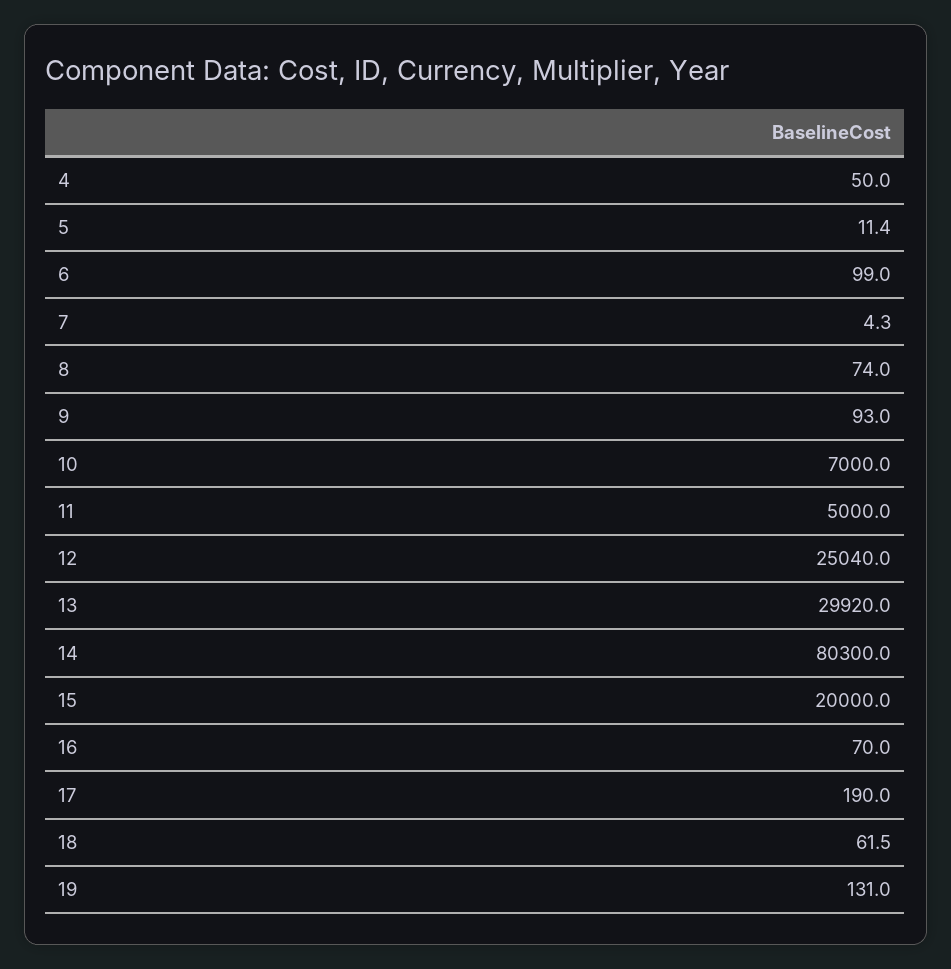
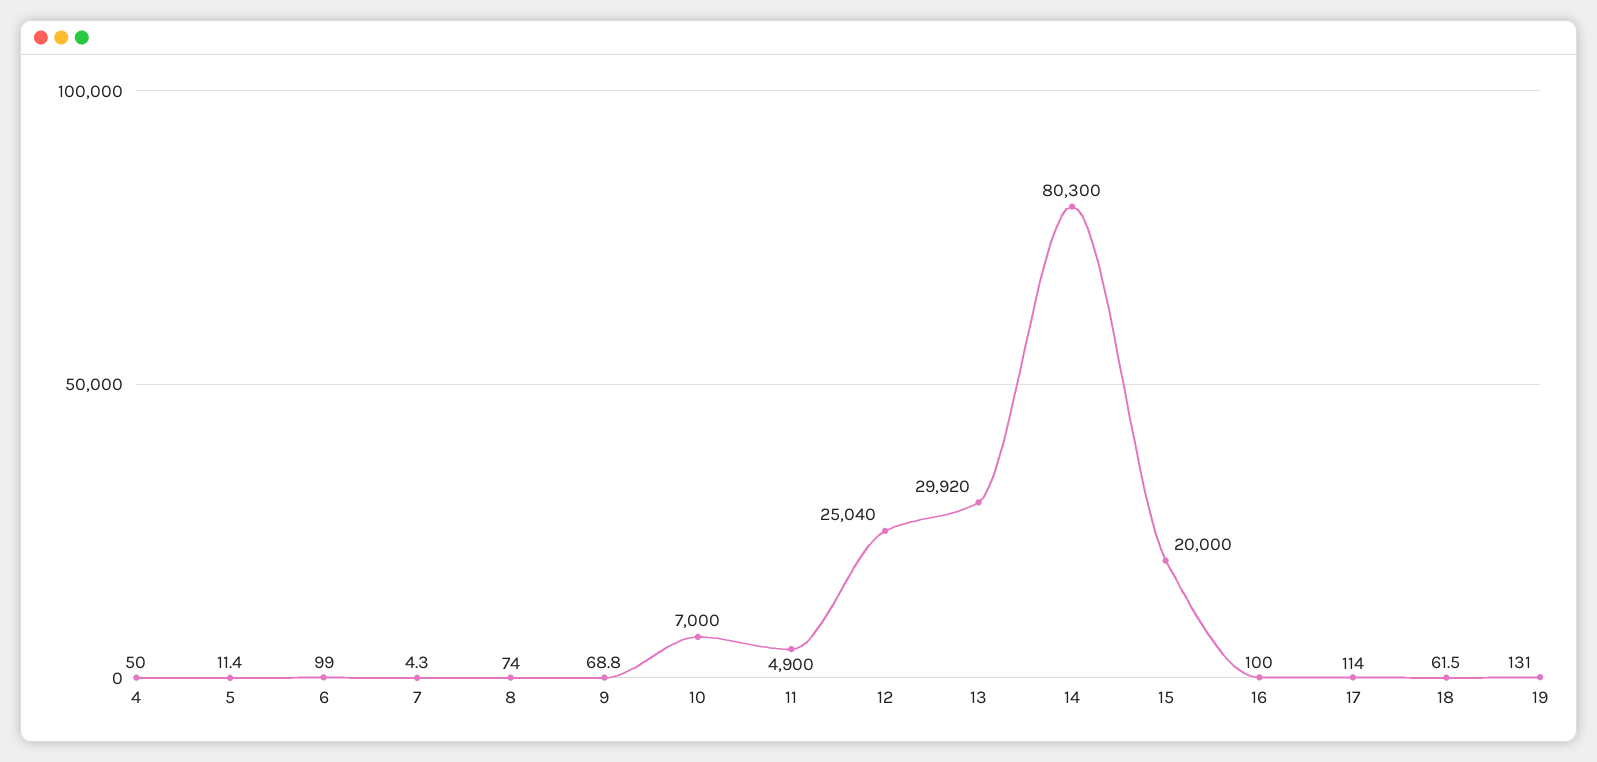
9: 93 -> 68.8
11: 5000 -> 4900
16: 70 -> 100
17: 190 -> 114

